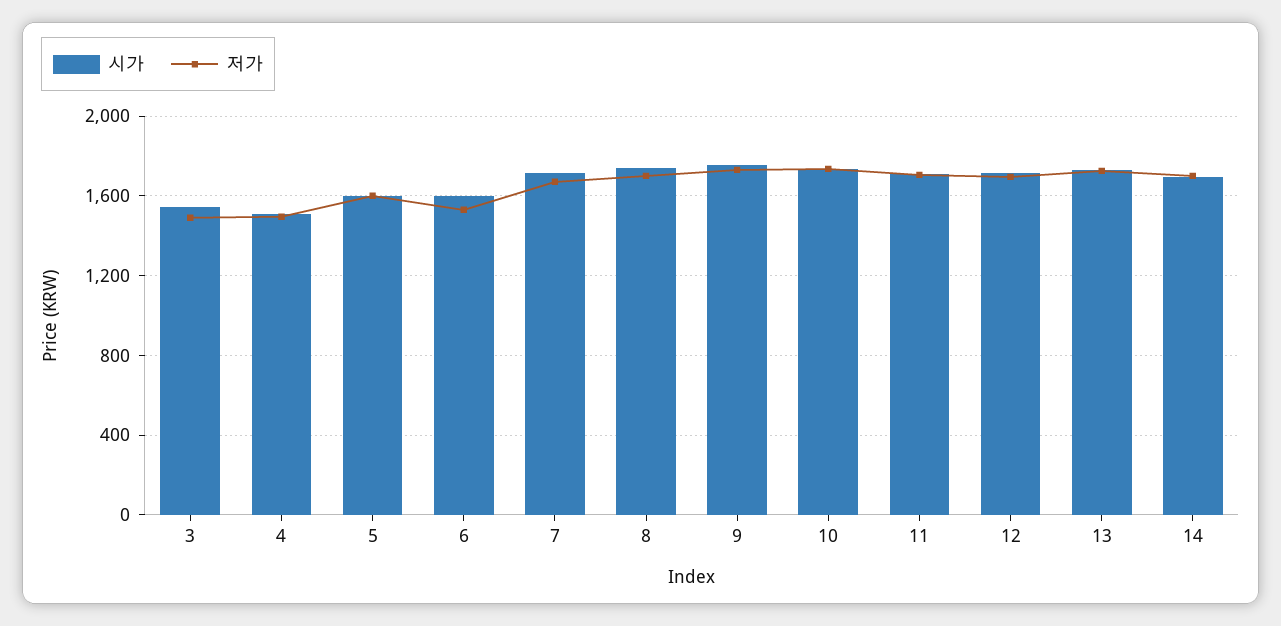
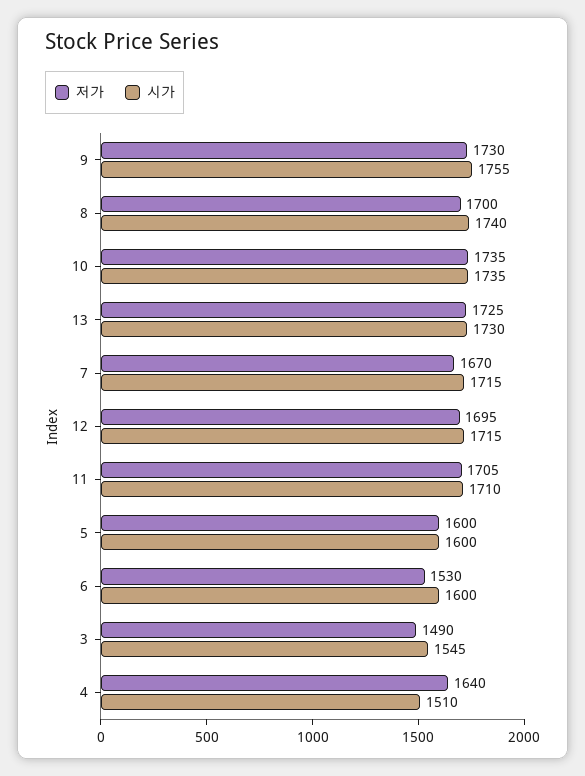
저가, 4: 1500 -> 1640
시가, 14: 1700 -> none
저가, 14: 1700 -> none

